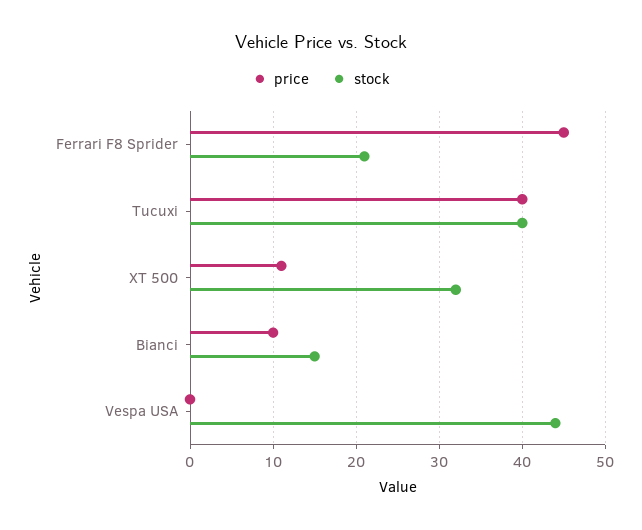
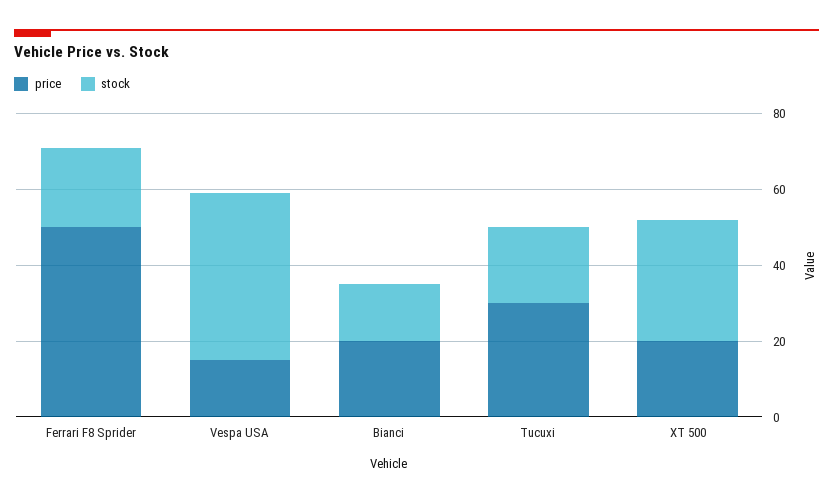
price, Ferrari F8 Sprider: 45 -> 50
price, Tucuxi: 40 -> 30
stock, Tucuxi: 40 -> 20
price, XT 500: 11 -> 20
price, Bianci: 10 -> 20
price, Vespa USA: 0 -> 15

